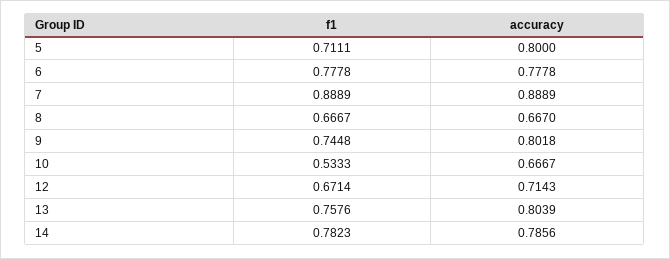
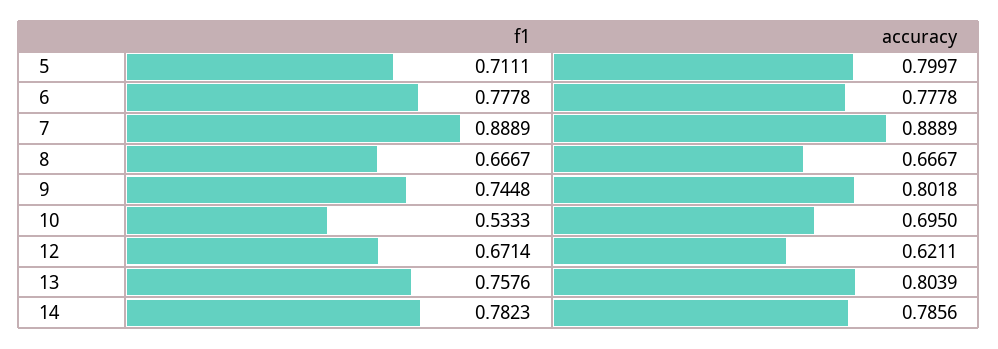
accuracy, 5: 0.8 -> 0.7997
accuracy, 8: 0.667 -> 0.6667
accuracy, 10: 0.6667 -> 0.695
accuracy, 12: 0.7143 -> 0.6211

